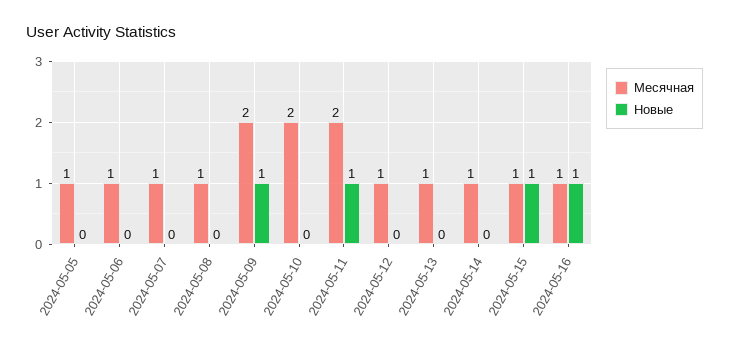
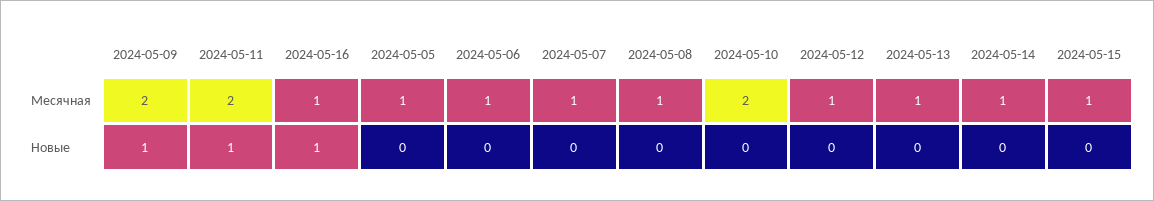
Новые, 2024-05-15: 1 -> 0

